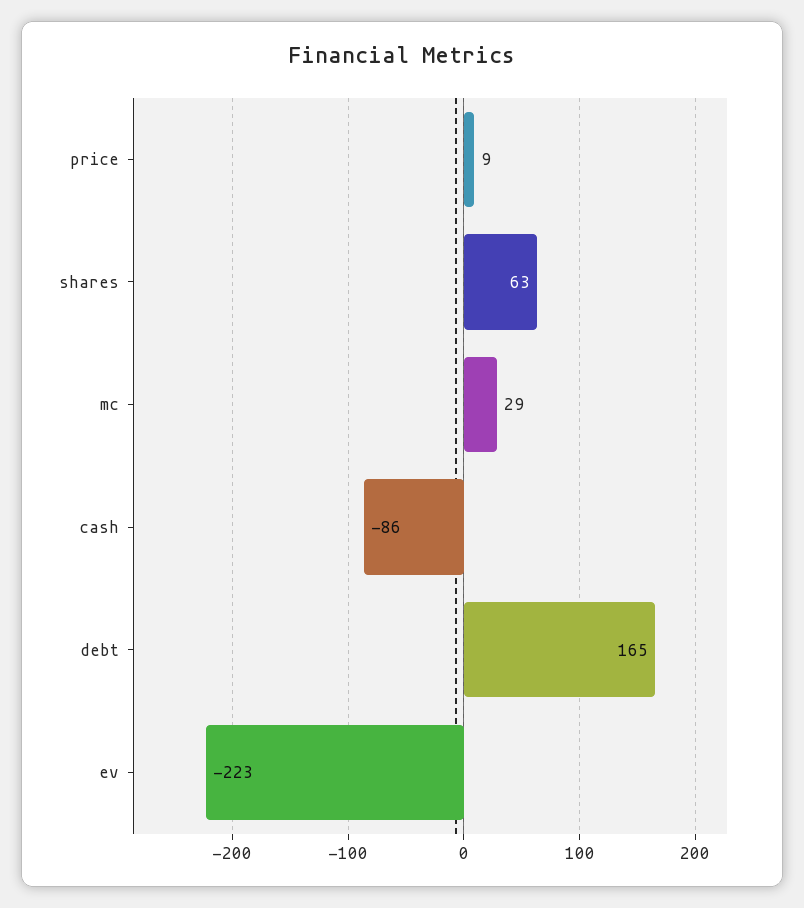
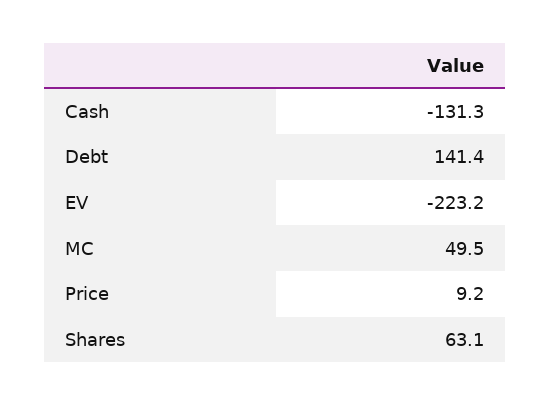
mc: 29 -> 49.5
cash: -86 -> -131.3
debt: 165 -> 141.4

